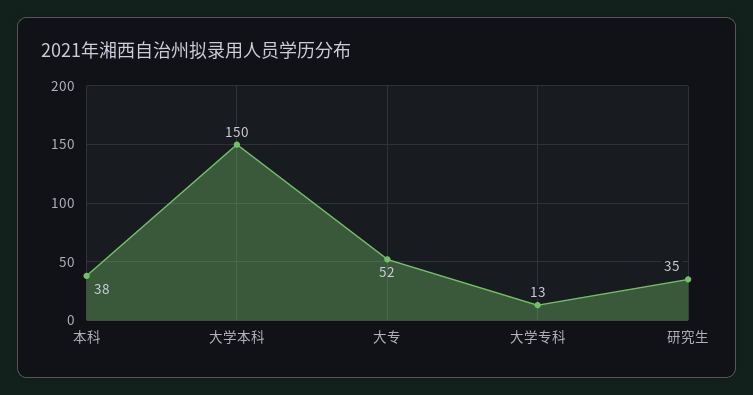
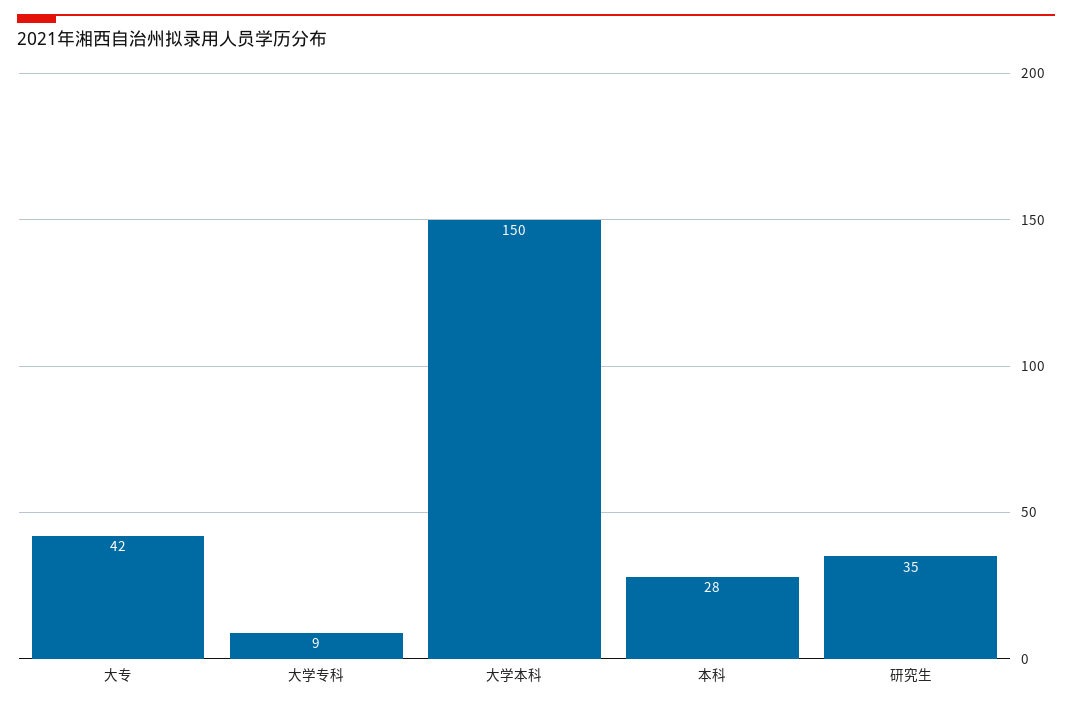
本科: 38 -> 28
大专: 52 -> 42
大学专科: 13 -> 9

